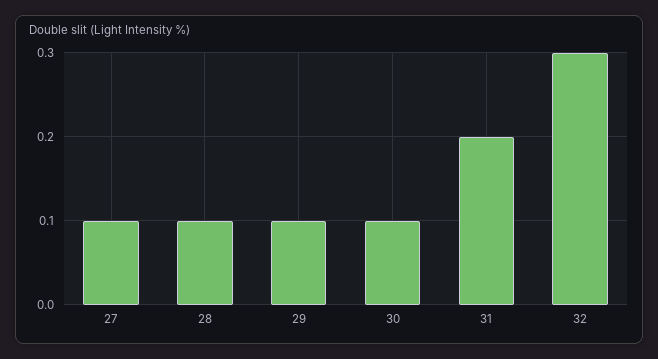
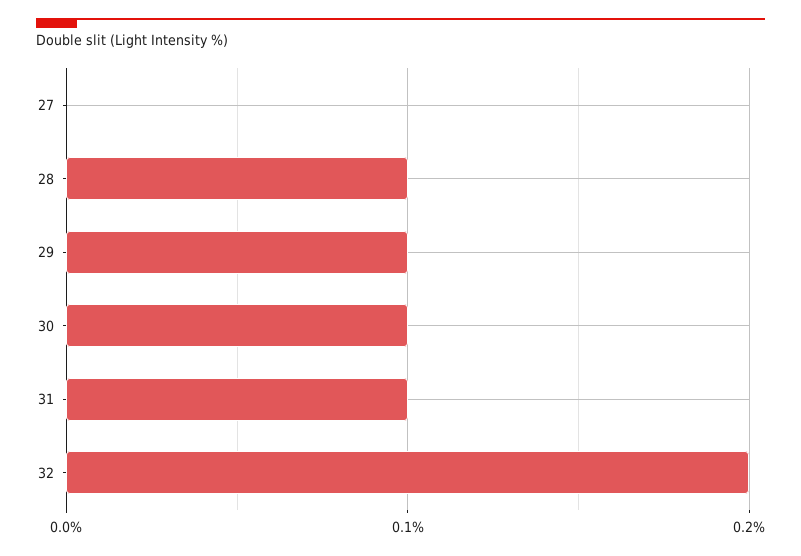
27: 0.1 -> 0
31: 0.2 -> 0.1
32: 0.3 -> 0.2

